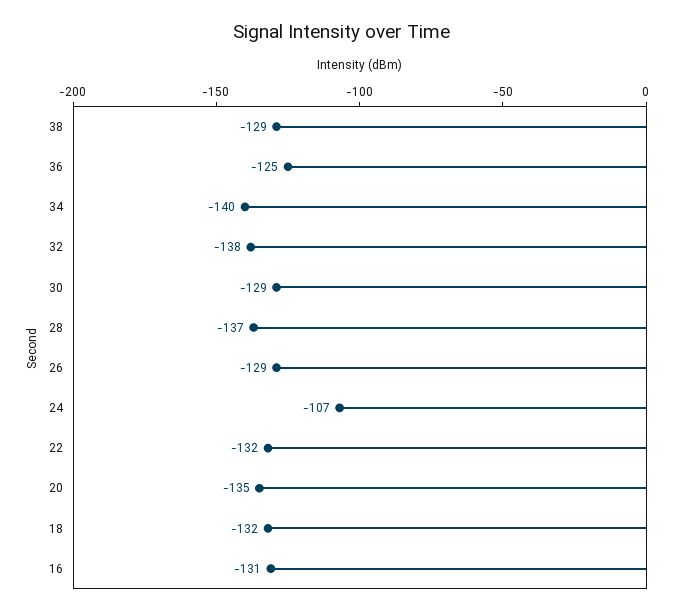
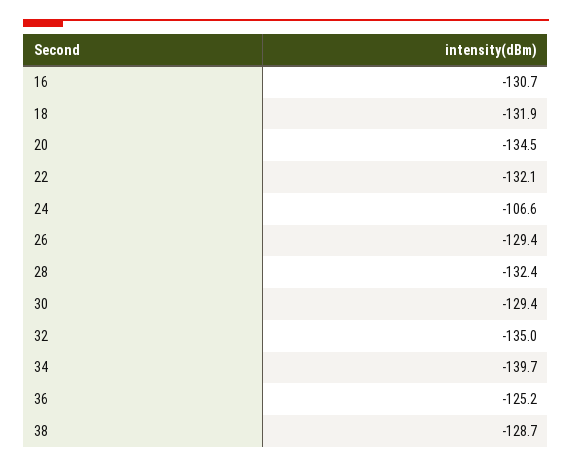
32: -138 -> -135
28: -137 -> -132.4

